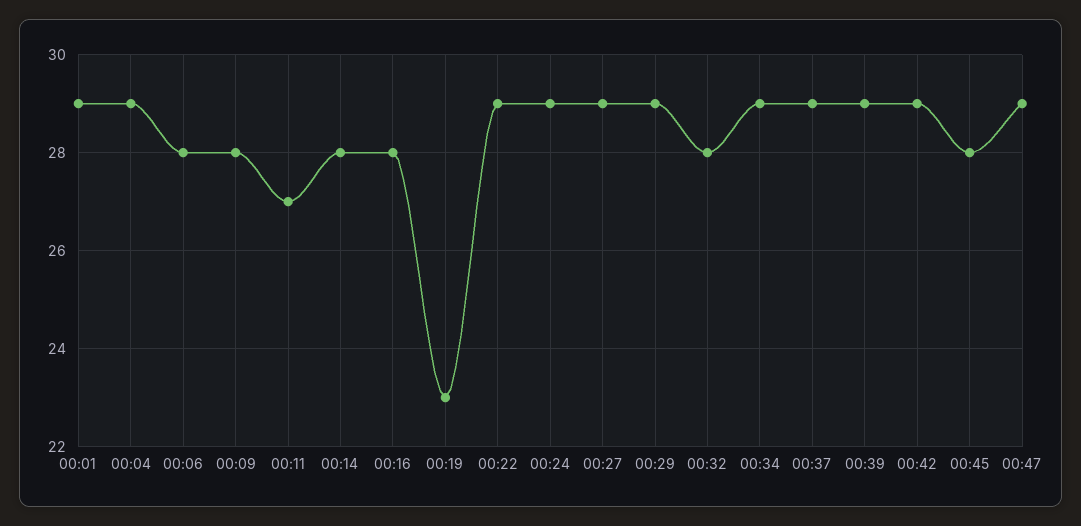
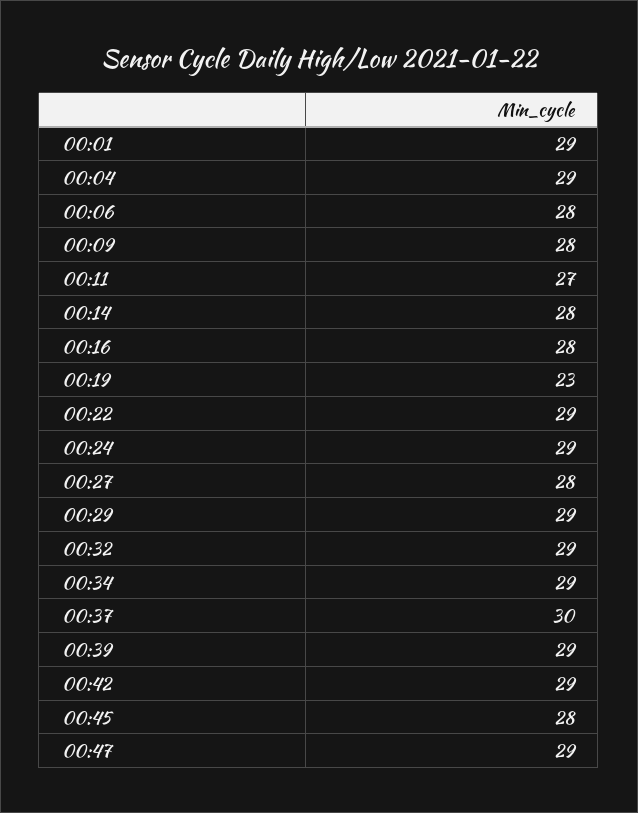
00:27: 29 -> 28
00:32: 28 -> 29
00:37: 29 -> 30

